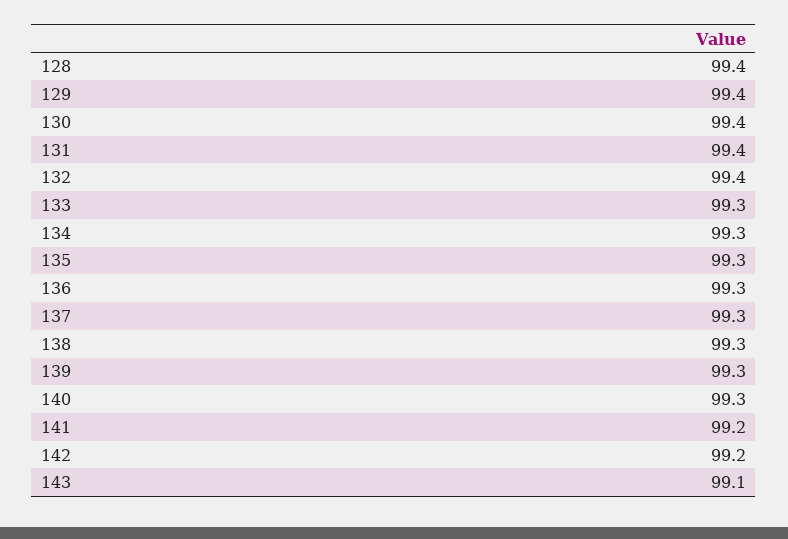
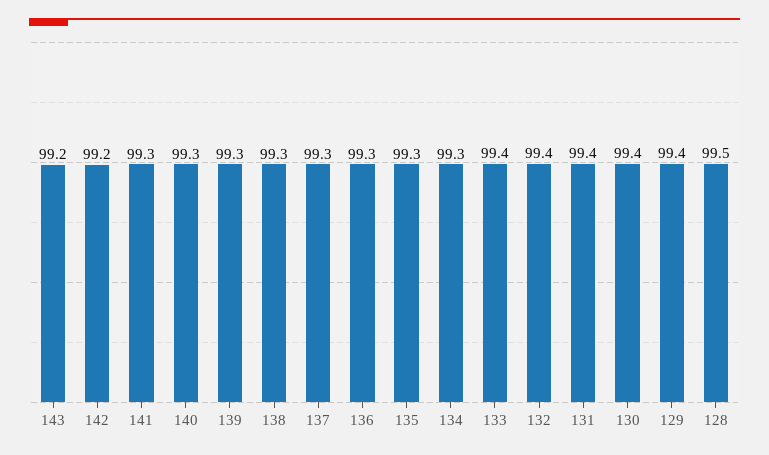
128: 99.4 -> 99.5
133: 99.3 -> 99.4
141: 99.2 -> 99.3
143: 99.1 -> 99.2

